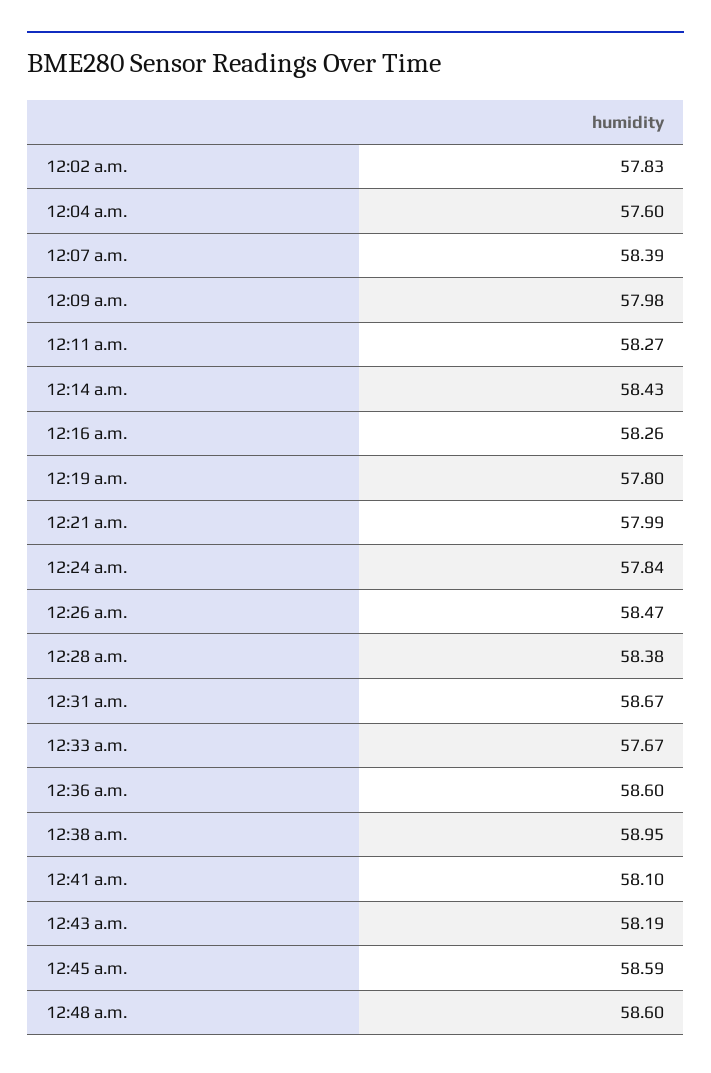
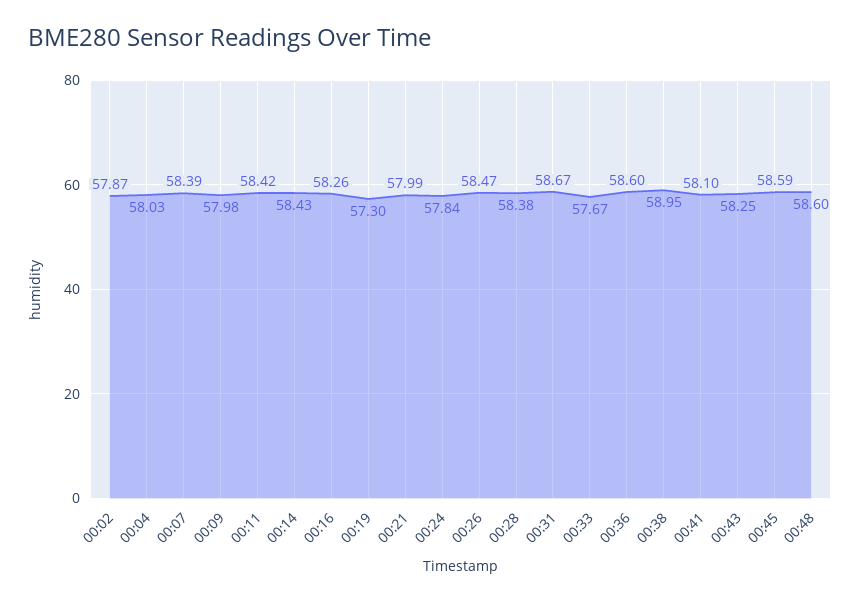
12:02 a.m.: 57.83 -> 57.87
12:04 a.m.: 57.6 -> 58.03
12:11 a.m.: 58.27 -> 58.42
12:19 a.m.: 57.8 -> 57.3
12:43 a.m.: 58.19 -> 58.25

